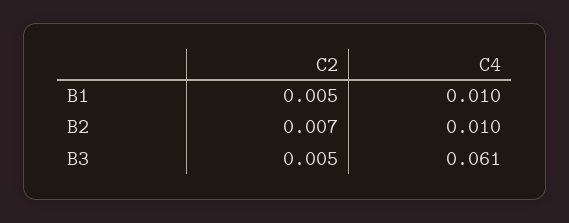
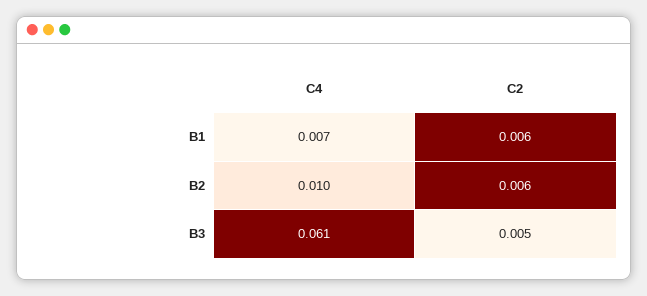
C2, B1: 0.005 -> 0.006
C4, B1: 0.01 -> 0.007
C2, B2: 0.007 -> 0.006

